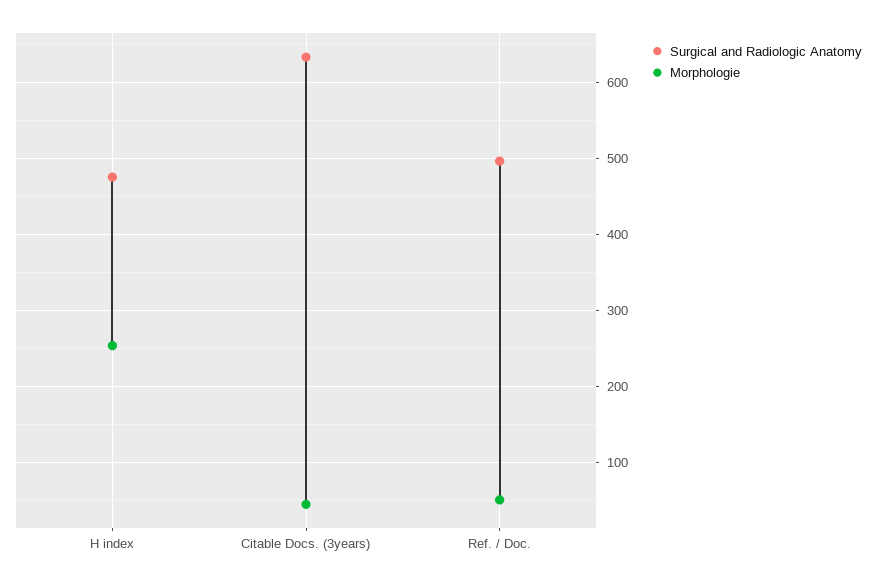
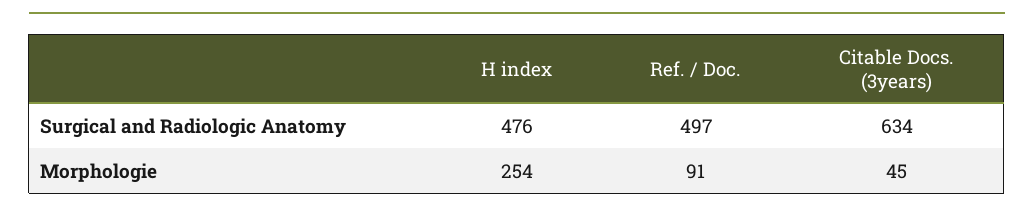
Morphologie, Ref. / Doc.: 50 -> 91

